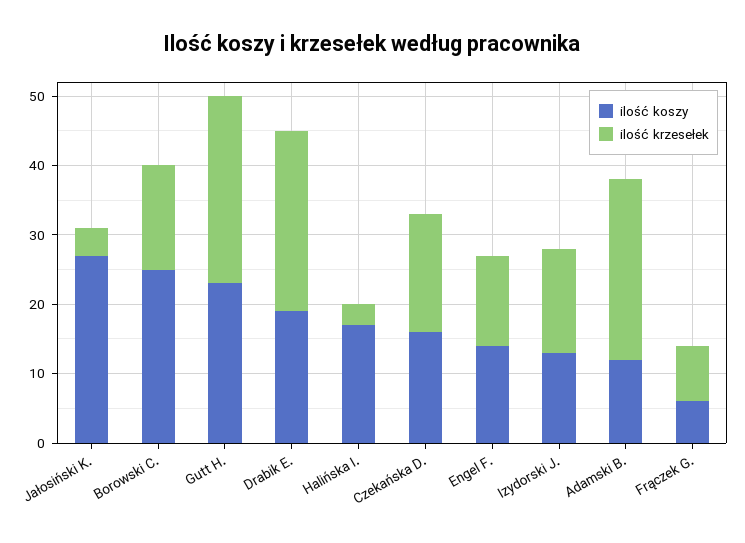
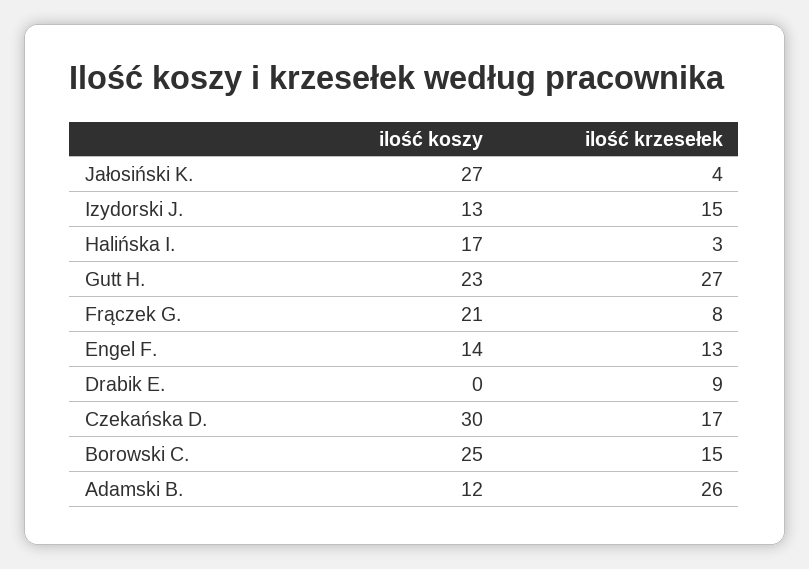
ilość koszy, Drabik E.: 20 -> 0
ilość krzesełek, Drabik E.: 25 -> 9
ilość koszy, Czekańska D.: 15 -> 30
ilość koszy, Frączek G.: 5 -> 21

